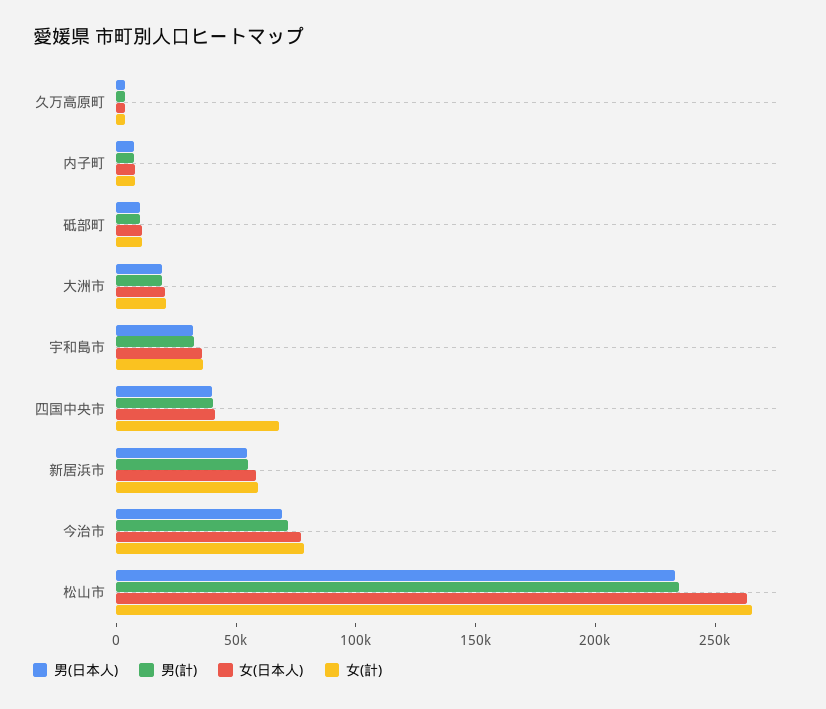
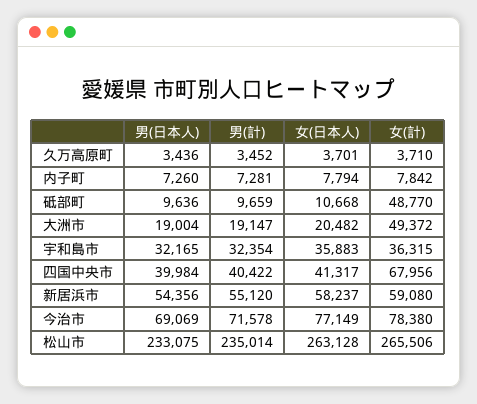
女(計), 砥部町: 10000 -> 48770
女(計), 大洲市: 20000 -> 49372

